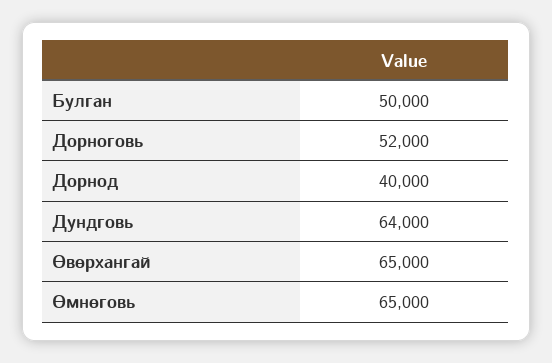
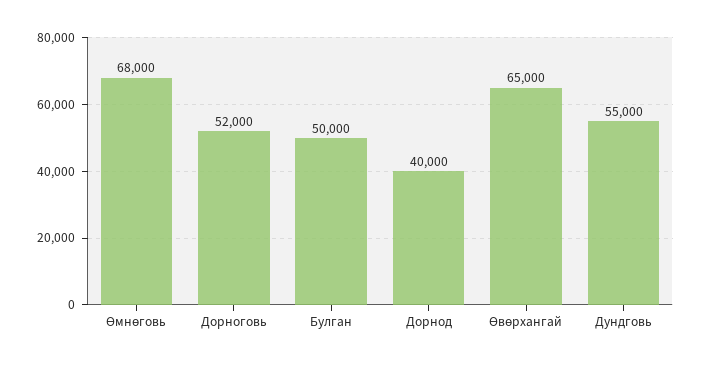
Дундговь: 64000 -> 55000
Өмнөговь: 65000 -> 68000

